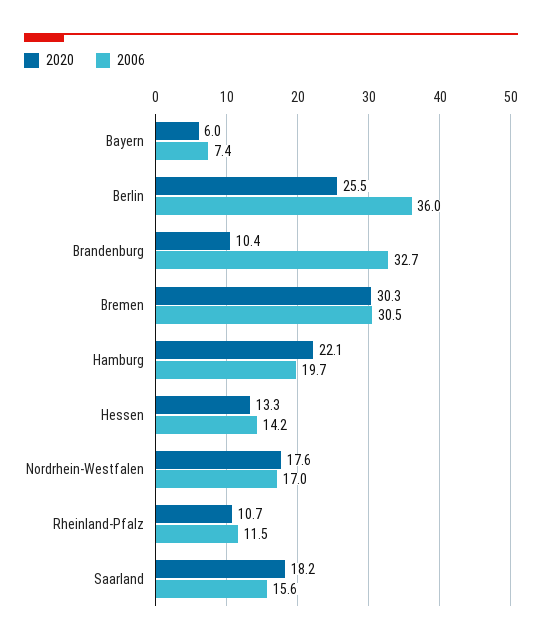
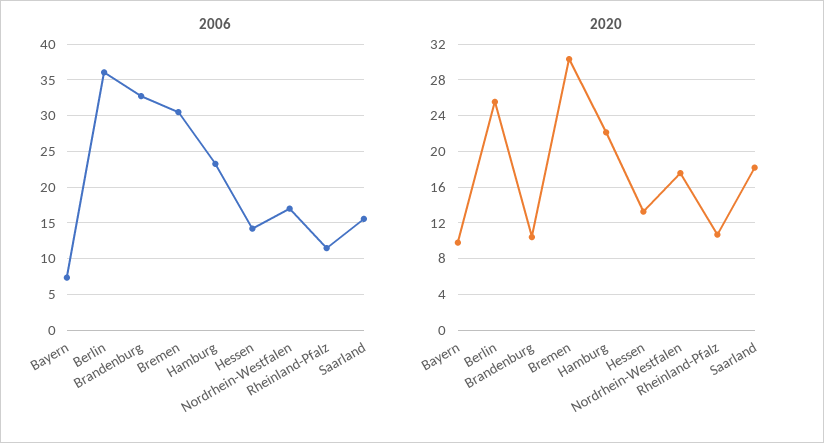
2020, Bayern: 6 -> 10
2006, Hamburg: 19.7 -> 23

